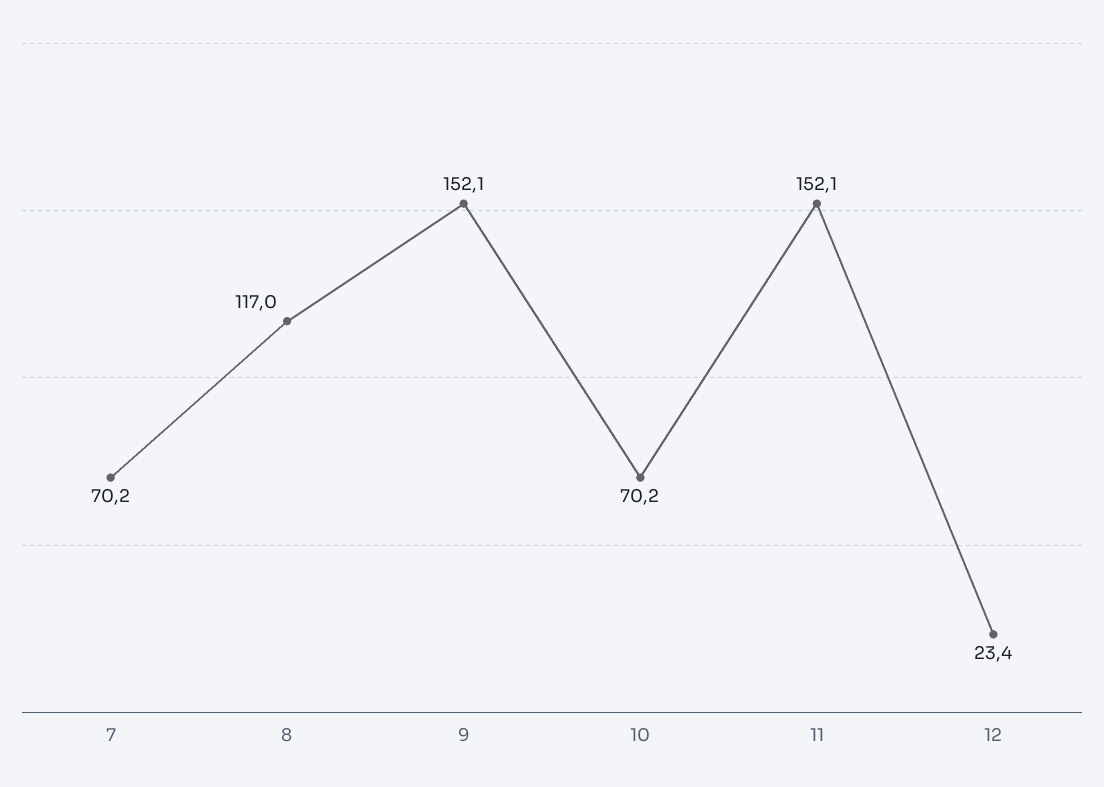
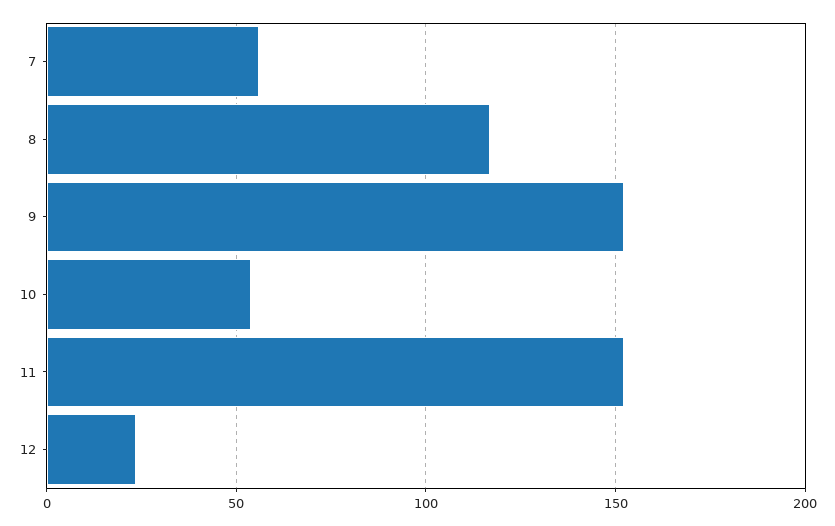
7: 70.2 -> 55
10: 70.2 -> 55

